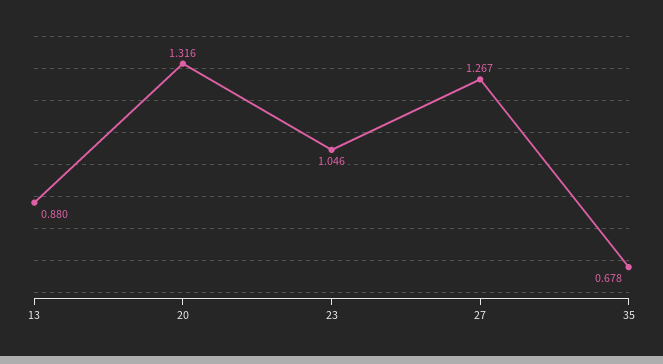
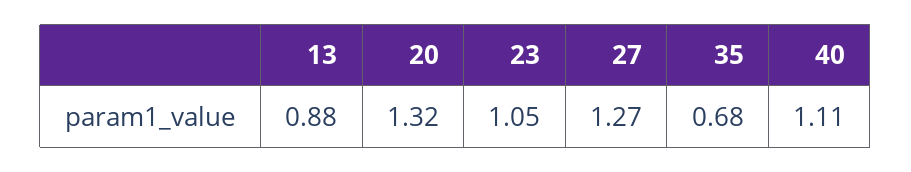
40: none -> 1.11

